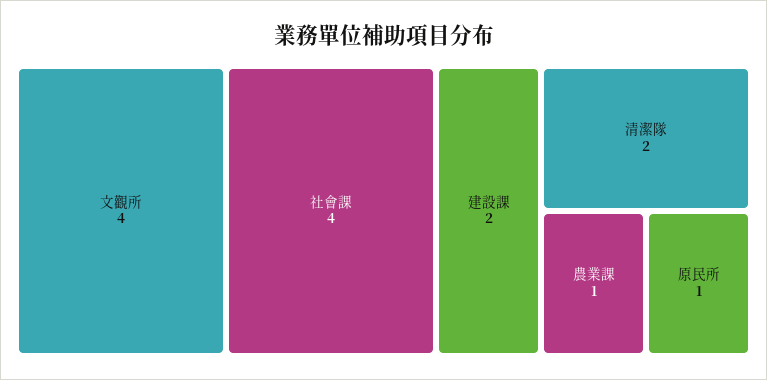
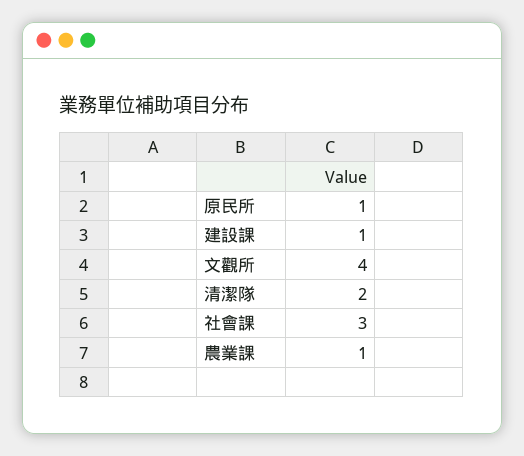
社會課: 4 -> 3
建設課: 2 -> 1

